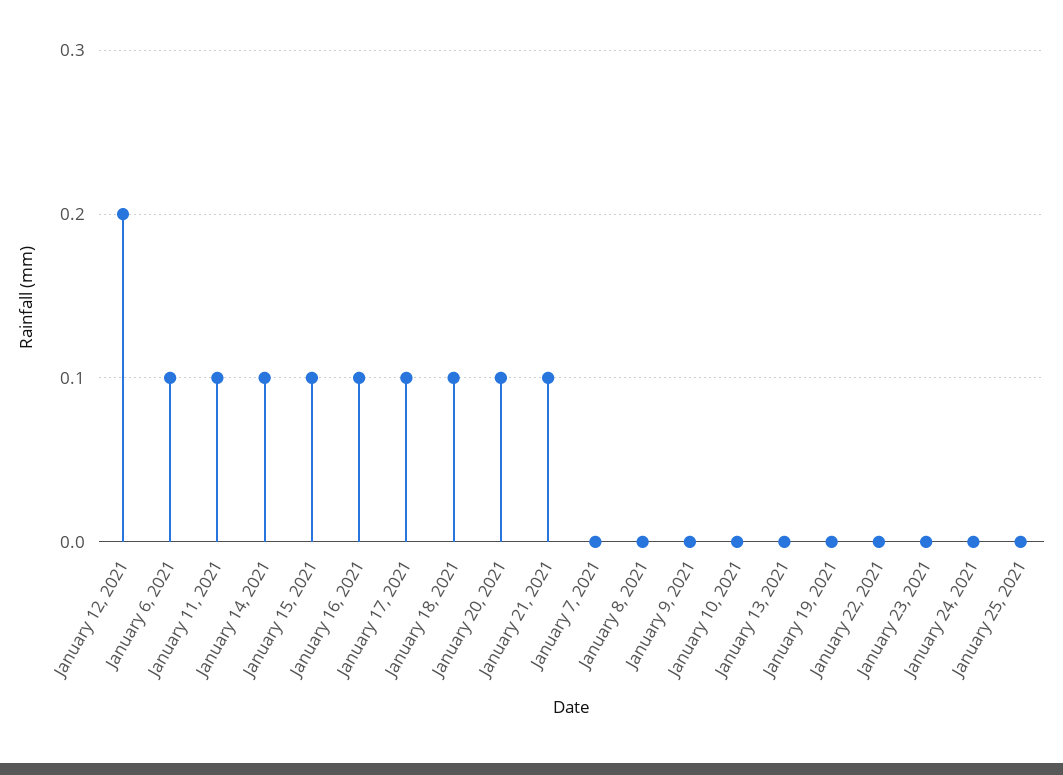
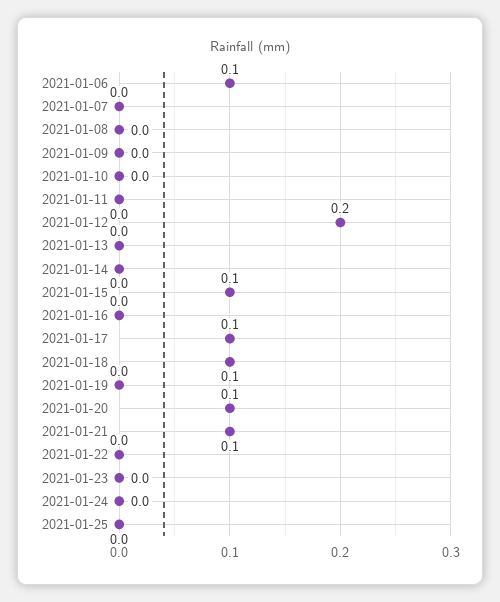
January 11, 2021: 0.1 -> 0
January 14, 2021: 0.1 -> 0
January 16, 2021: 0.1 -> 0

